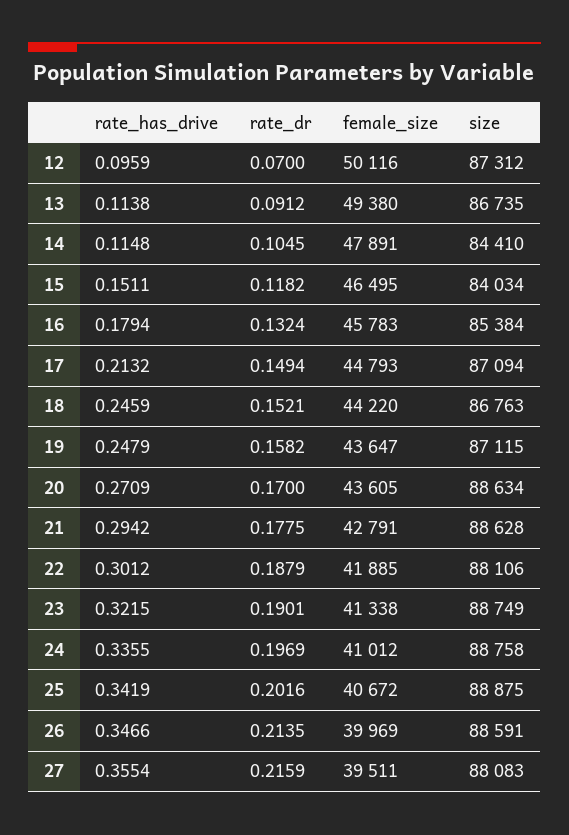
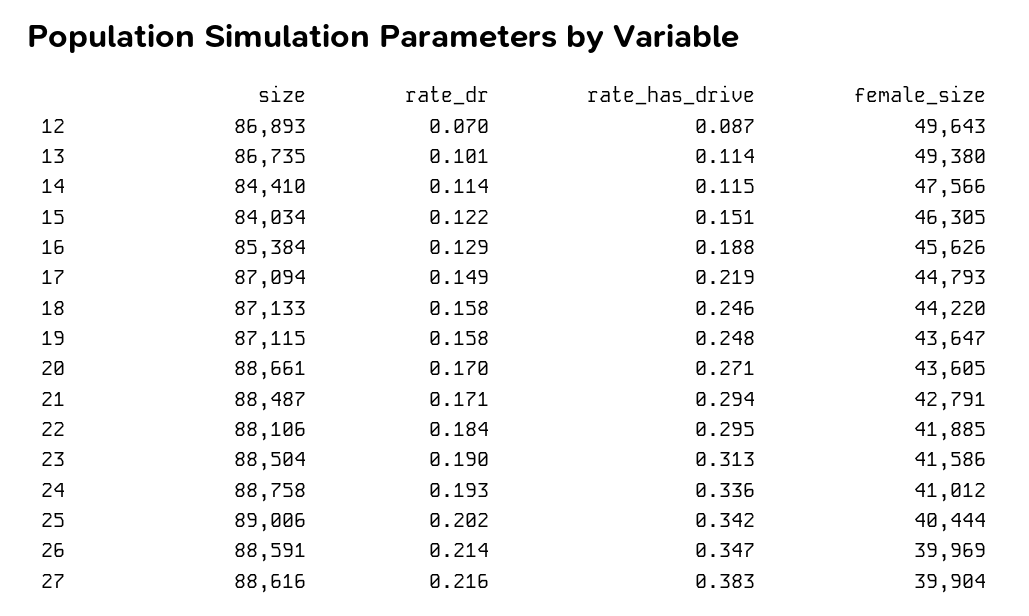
rate_has_drive, 12: 0.0959 -> 0.087
female_size, 12: 50116 -> 49643
size, 12: 87312 -> 86893
rate_dr, 13: 0.0912 -> 0.101
rate_dr, 14: 0.1045 -> 0.114
female_size, 14: 47891 -> 47566
rate_dr, 15: 0.1182 -> 0.122
female_size, 15: 46495 -> 46305
rate_has_drive, 16: 0.1794 -> 0.188
rate_dr, 16: 0.1324 -> 0.129
female_size, 16: 45783 -> 45626
rate_has_drive, 17: 0.2132 -> 0.219
rate_dr, 18: 0.1521 -> 0.158
size, 18: 86763 -> 87133
size, 20: 88634 -> 88661
rate_dr, 21: 0.1775 -> 0.171
size, 21: 88628 -> 88487
rate_has_drive, 22: 0.3012 -> 0.295
rate_dr, 22: 0.1879 -> 0.184
rate_has_drive, 23: 0.3215 -> 0.313
female_size, 23: 41338 -> 41586
size, 23: 88749 -> 88504
rate_dr, 24: 0.1969 -> 0.193
female_size, 25: 40672 -> 40444
size, 25: 88875 -> 89006
rate_has_drive, 27: 0.3554 -> 0.383
female_size, 27: 39511 -> 39904
size, 27: 88083 -> 88616

